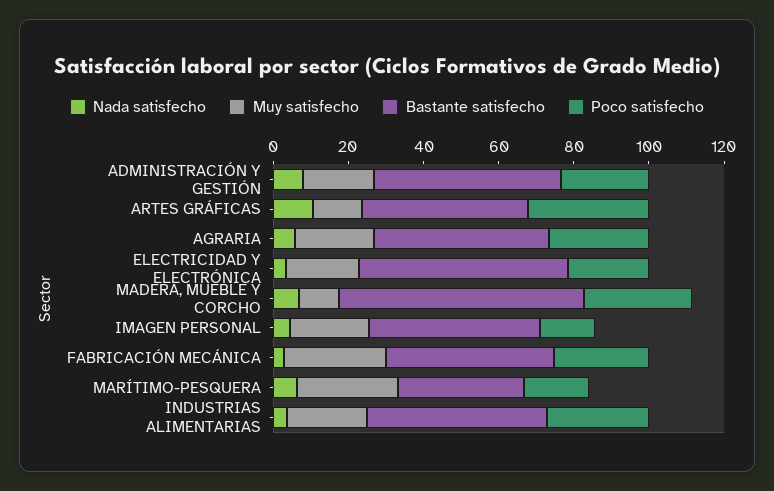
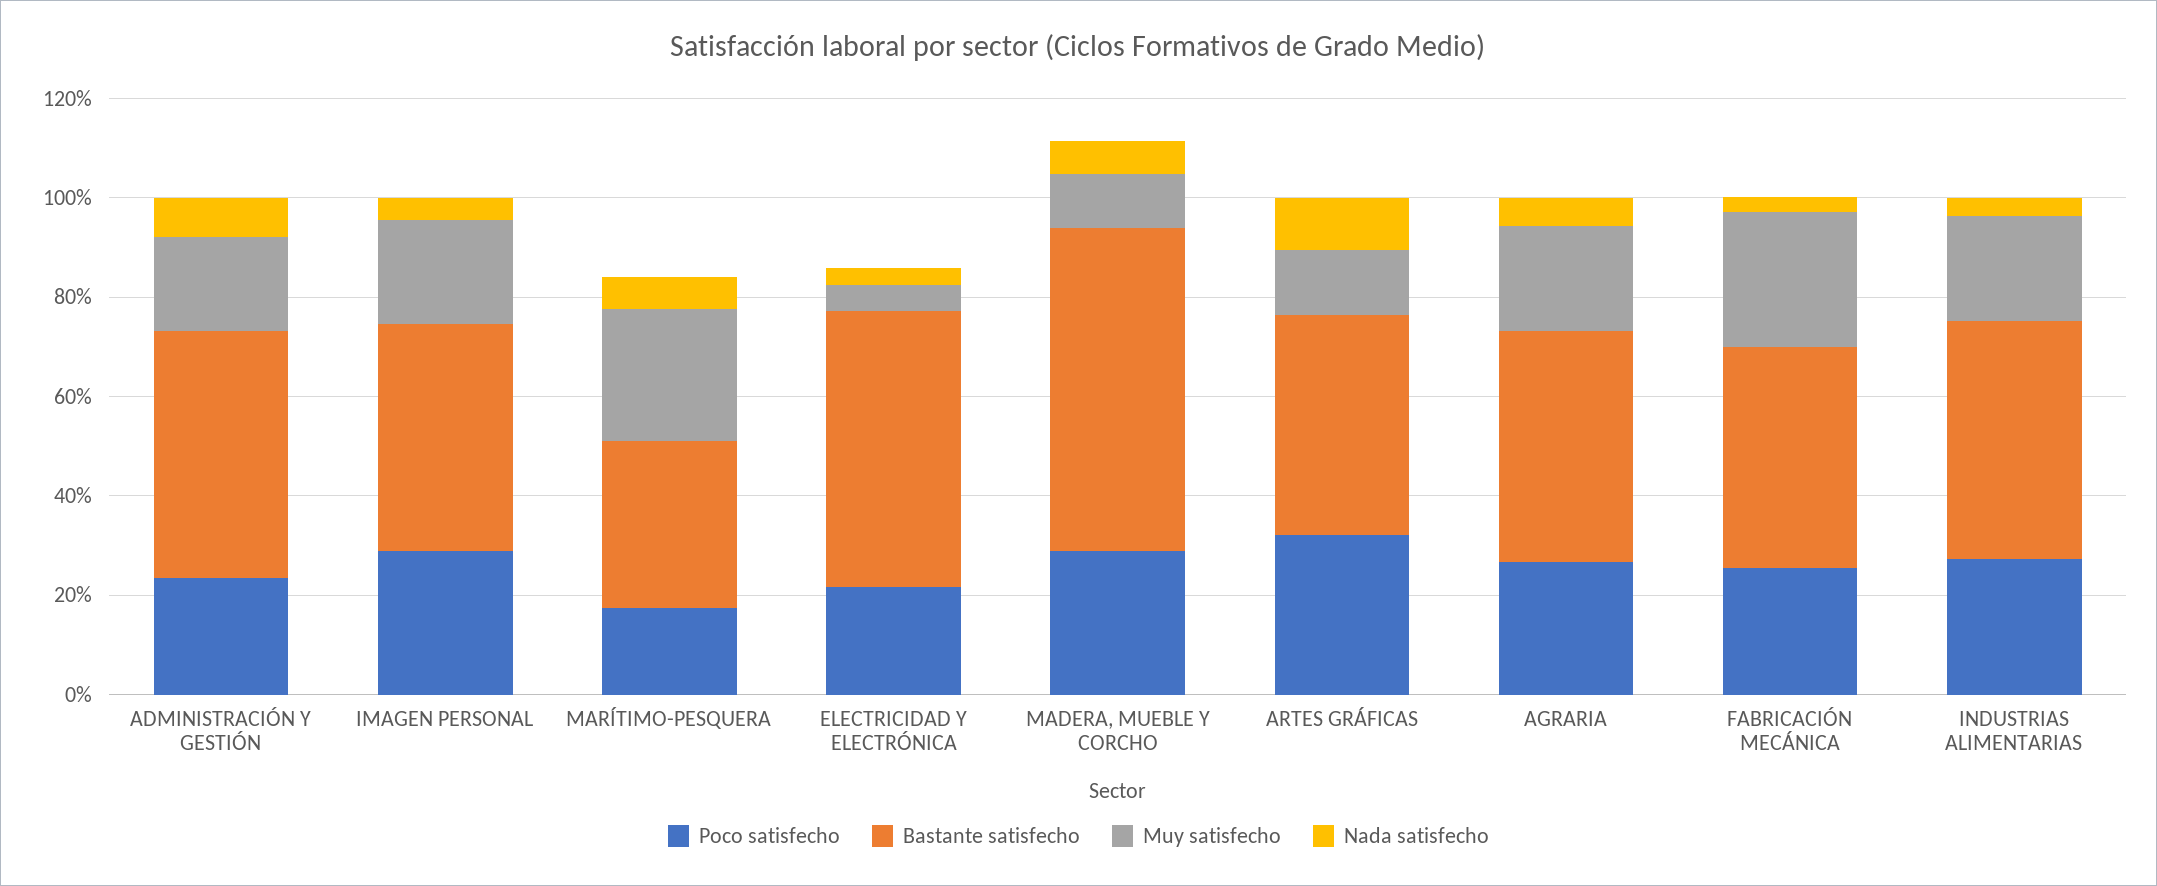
Muy satisfecho, ELECTRICIDAD Y ELECTRÓNICA: 20 -> 5
Poco satisfecho, IMAGEN PERSONAL: 15 -> 30

